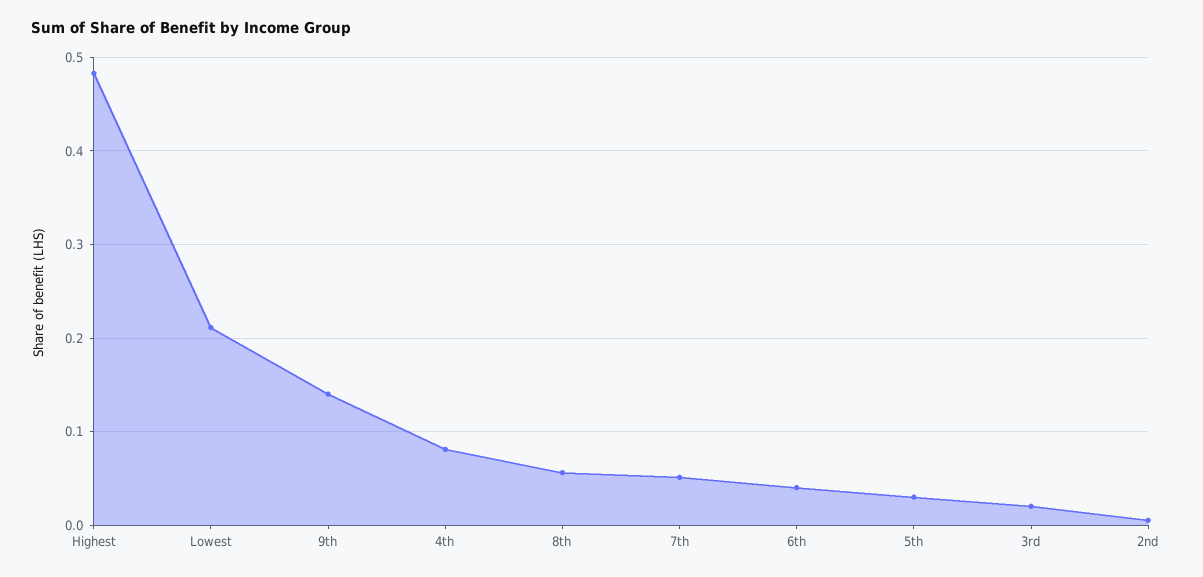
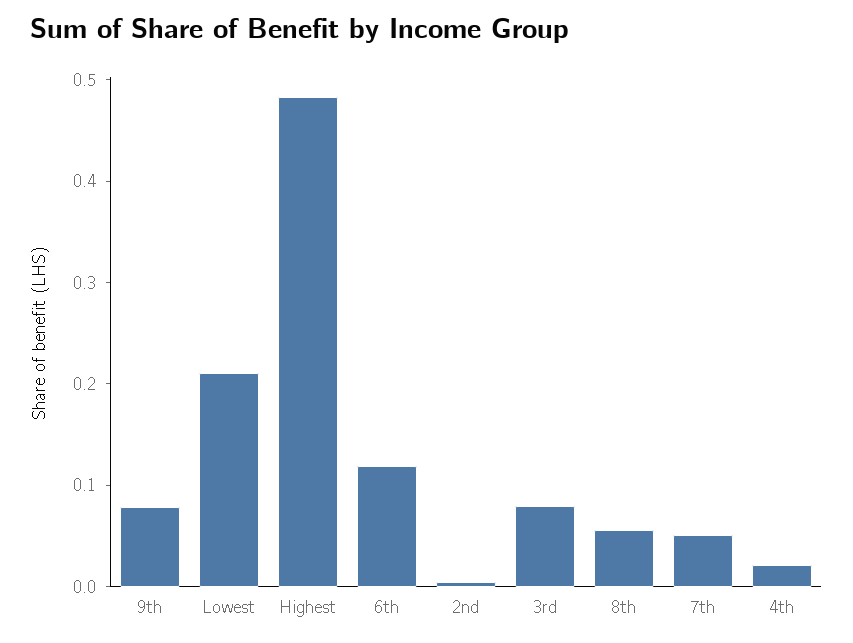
9th: 0.14 -> 0.08
4th: 0.08 -> 0.02
6th: 0.04 -> 0.12
5th: 0.03 -> none
3rd: 0.02 -> 0.08

